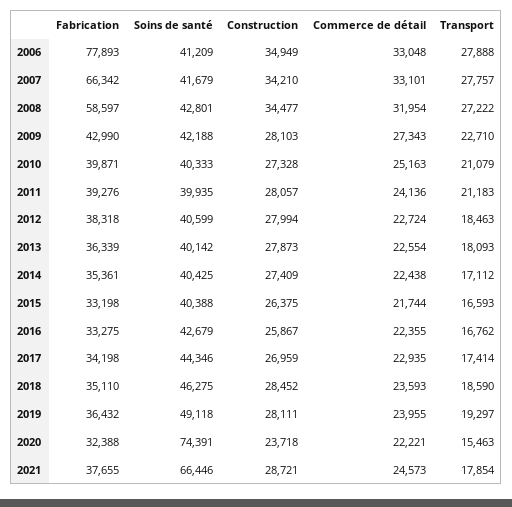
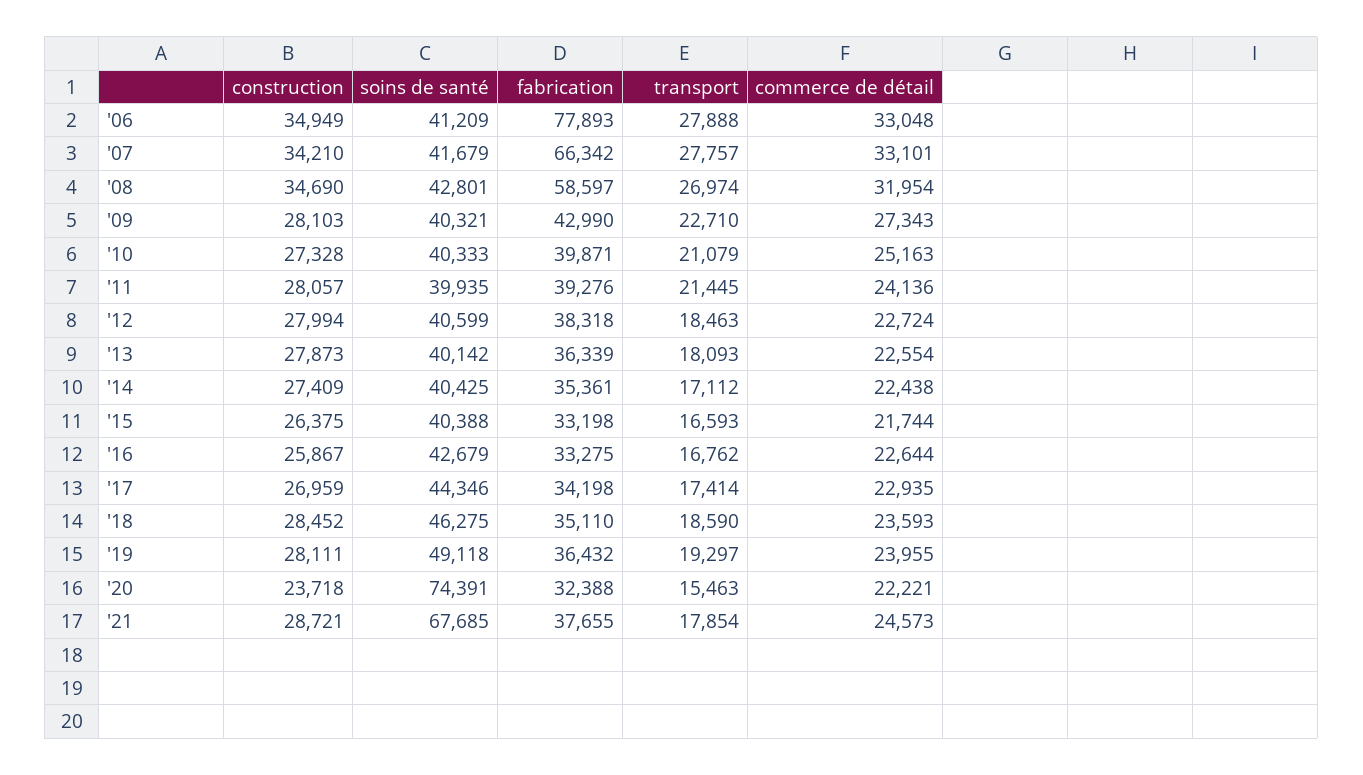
Construction, 2008: 34477 -> 34690
Transport, 2008: 27222 -> 26974
Soins de santé, 2009: 42188 -> 40321
Transport, 2011: 21183 -> 21445
Commerce de détail, 2016: 22355 -> 22644
Soins de santé, 2021: 66446 -> 67685

